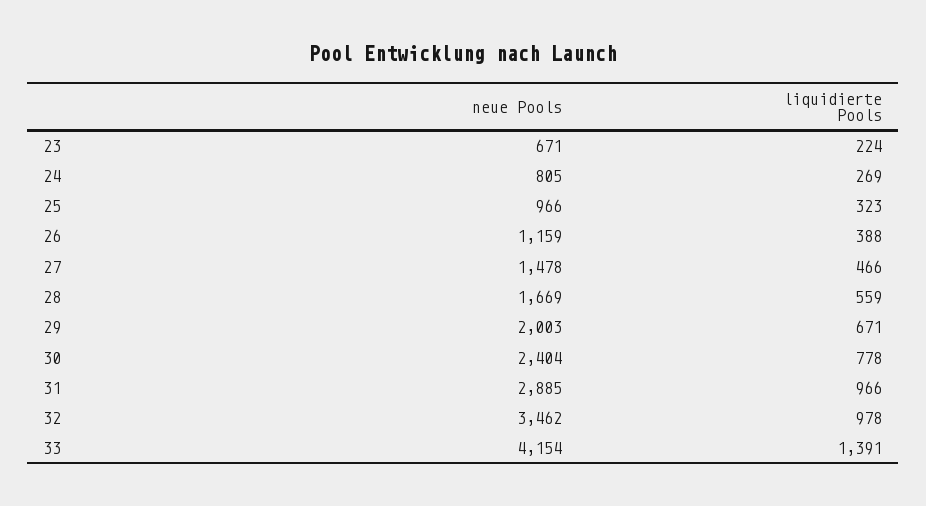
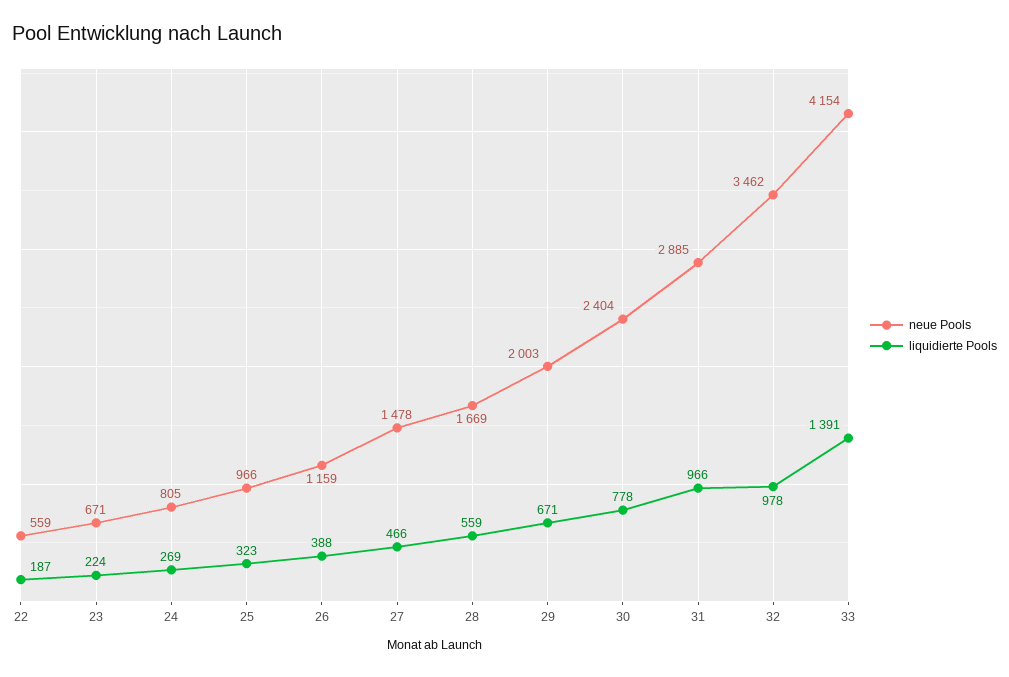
neue Pools, 22: none -> 559
liquidierte Pools, 22: none -> 187

